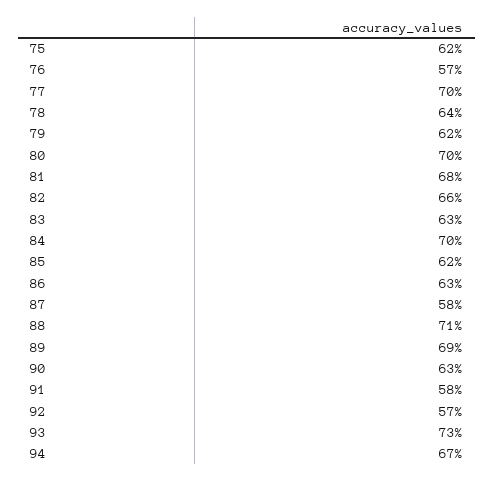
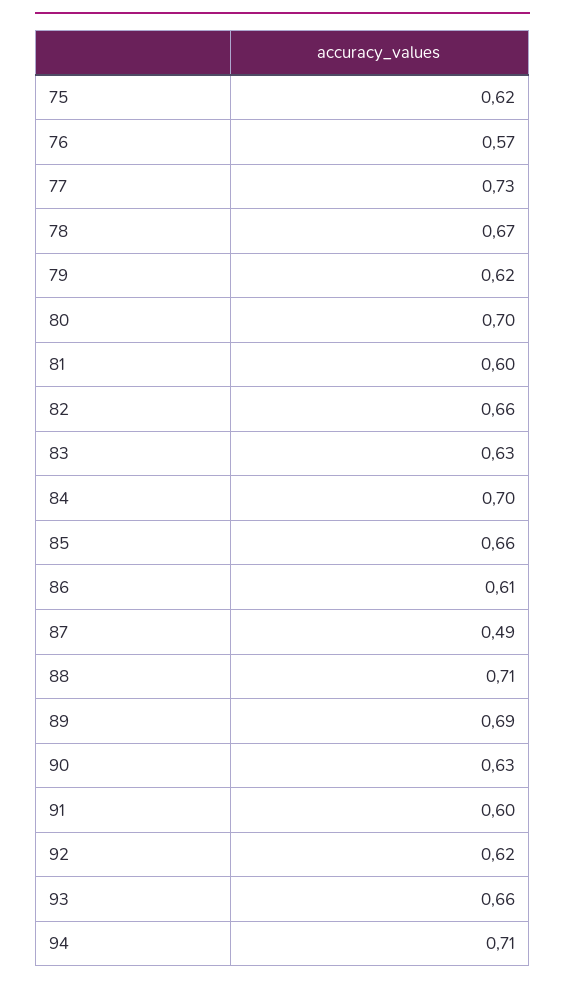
77: 0.7 -> 0.73
78: 0.64 -> 0.67
81: 0.68 -> 0.6
85: 0.62 -> 0.66
86: 0.63 -> 0.61
87: 0.58 -> 0.49
91: 0.58 -> 0.6
92: 0.57 -> 0.62
93: 0.73 -> 0.66
94: 0.67 -> 0.71

